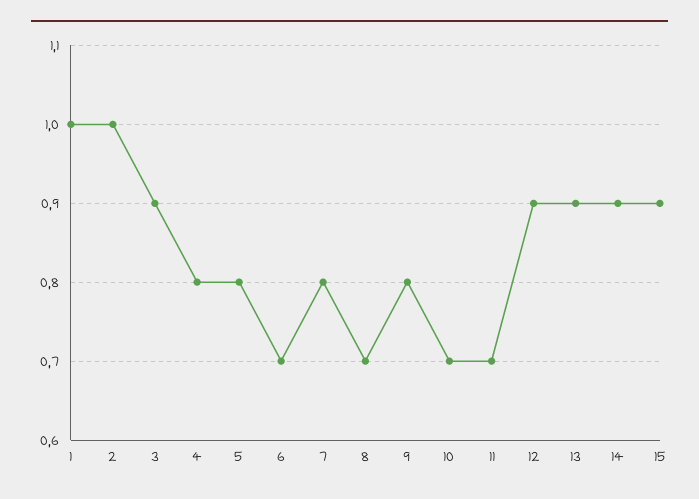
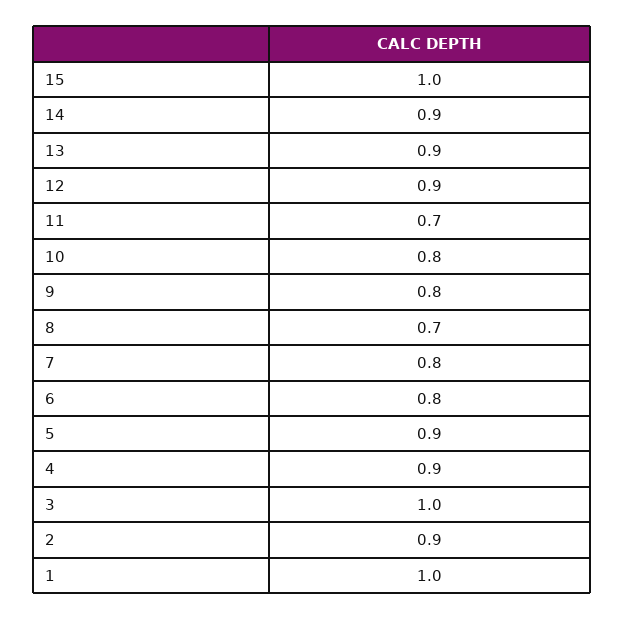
2: 1 -> 0.9
3: 0.9 -> 1
4: 0.8 -> 0.9
5: 0.8 -> 0.9
6: 0.7 -> 0.8
10: 0.7 -> 0.8
15: 0.9 -> 1

